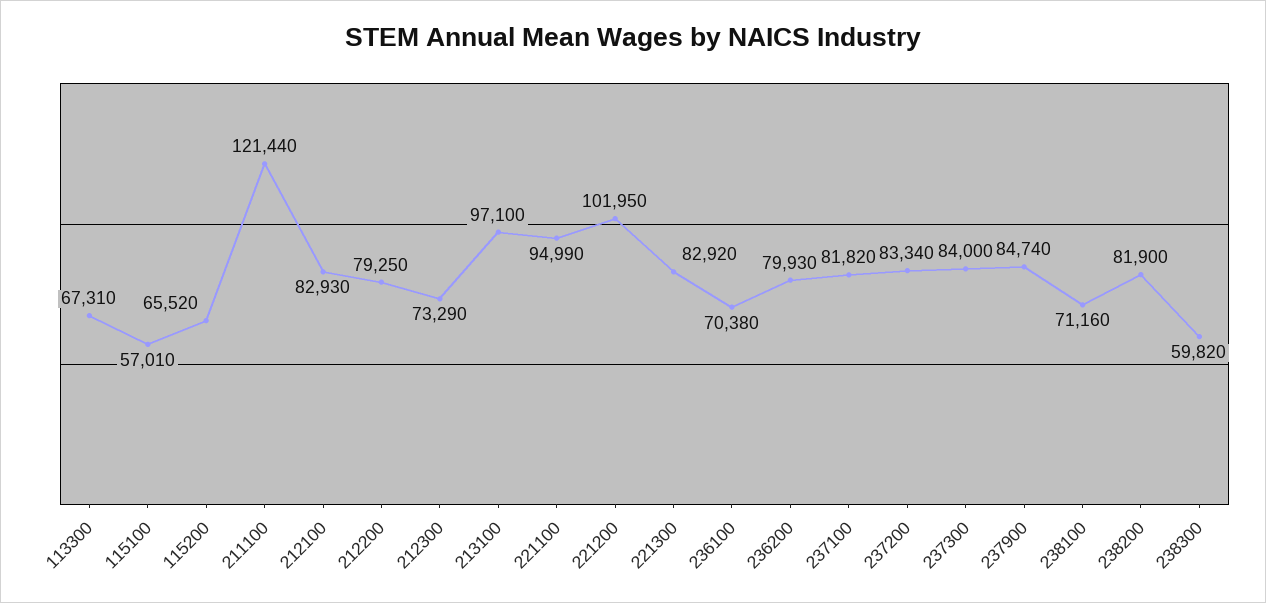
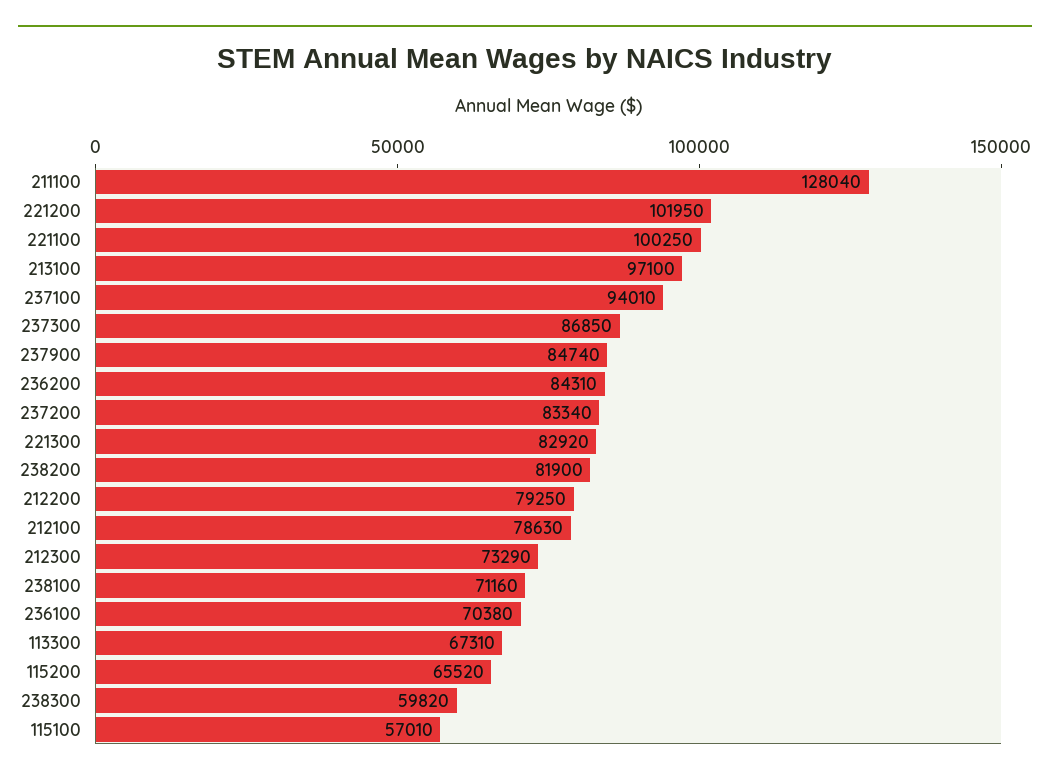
211100: 121440 -> 128040
212100: 82930 -> 78630
221100: 94990 -> 100250
236200: 79930 -> 84310
237100: 81820 -> 94010
237300: 84000 -> 86850

